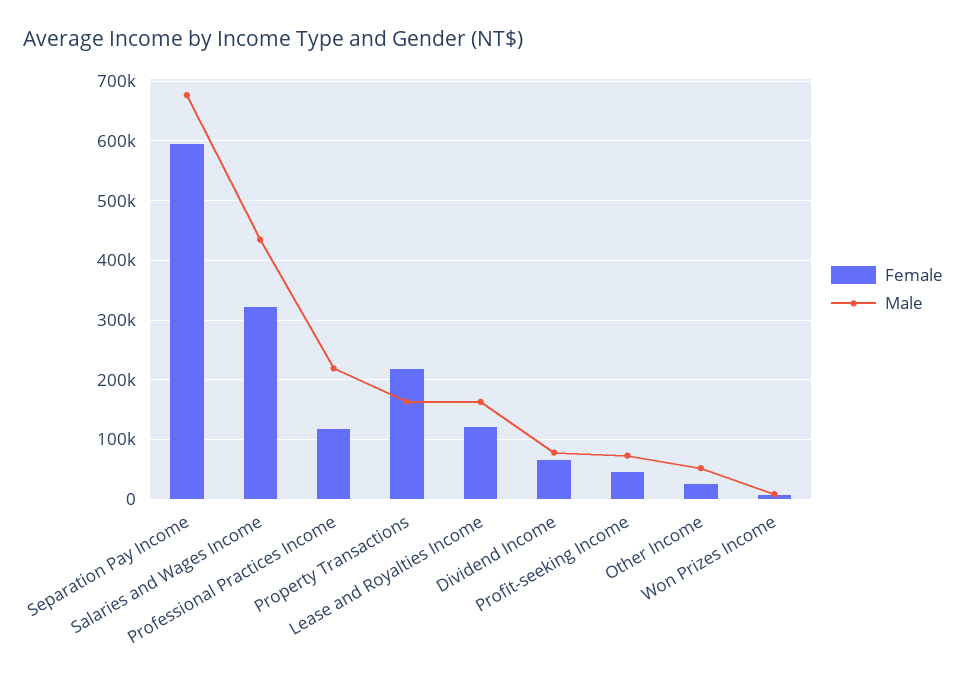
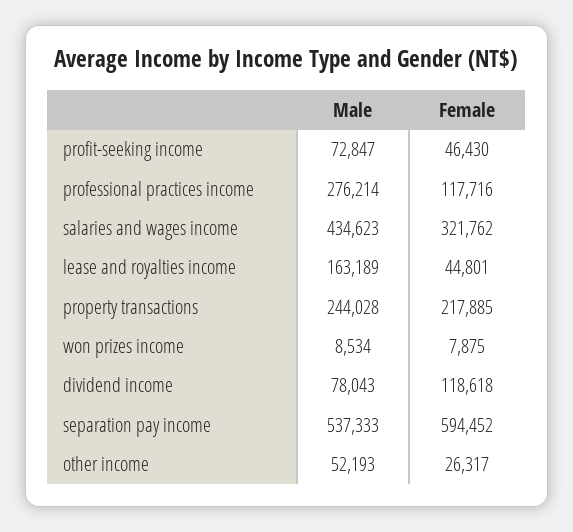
Male, Separation Pay Income: 680000 -> 537333
Male, Professional Practices Income: 220000 -> 276214
Male, Property Transactions: 160000 -> 244028
Female, Lease and Royalties Income: 120000 -> 44801
Female, Dividend Income: 60000 -> 118618

